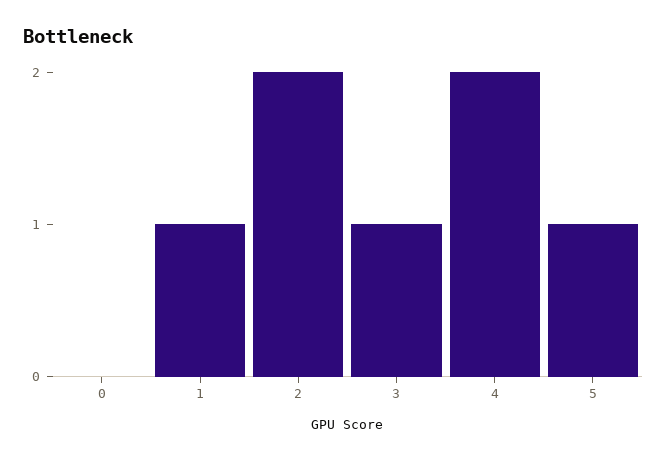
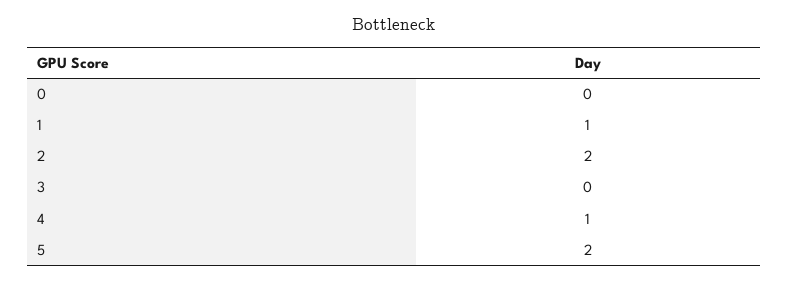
3: 1 -> 0
4: 2 -> 1
5: 1 -> 2

